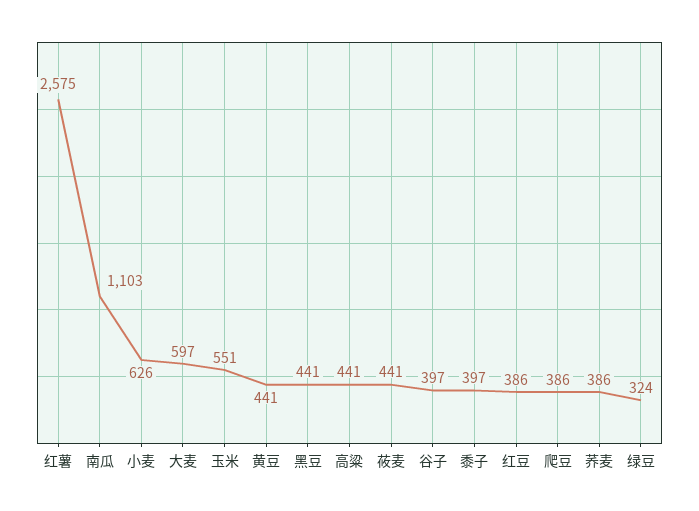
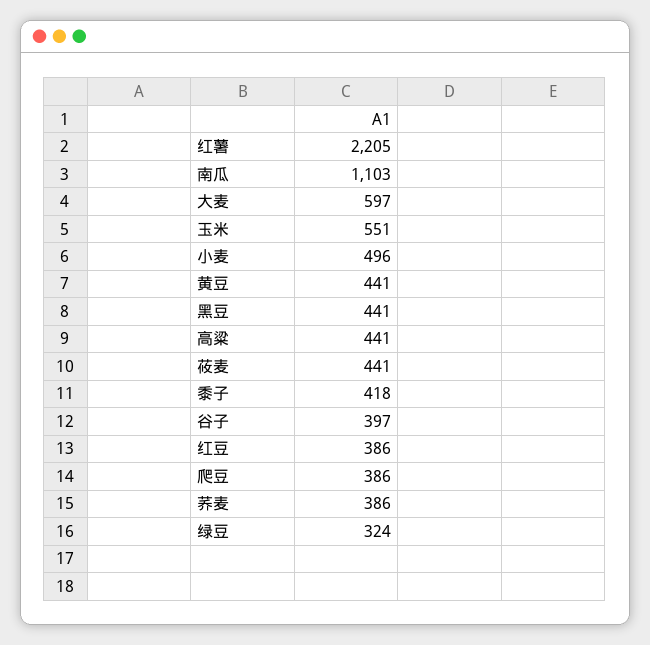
红薯: 2575 -> 2205
小麦: 626 -> 496
黍子: 397 -> 418

